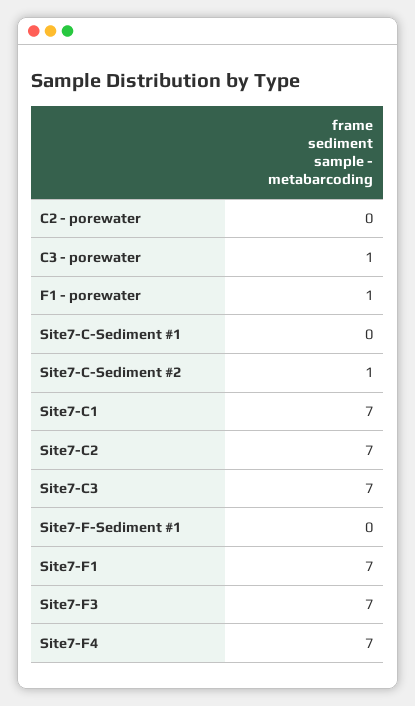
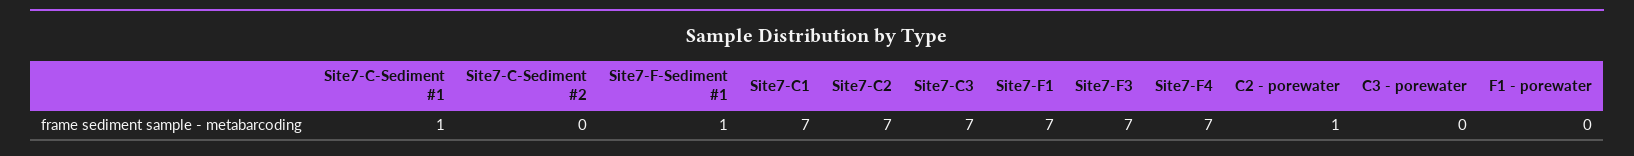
C2 - porewater: 0 -> 1
C3 - porewater: 1 -> 0
F1 - porewater: 1 -> 0
Site7-C-Sediment #1: 0 -> 1
Site7-C-Sediment #2: 1 -> 0
Site7-F-Sediment #1: 0 -> 1

